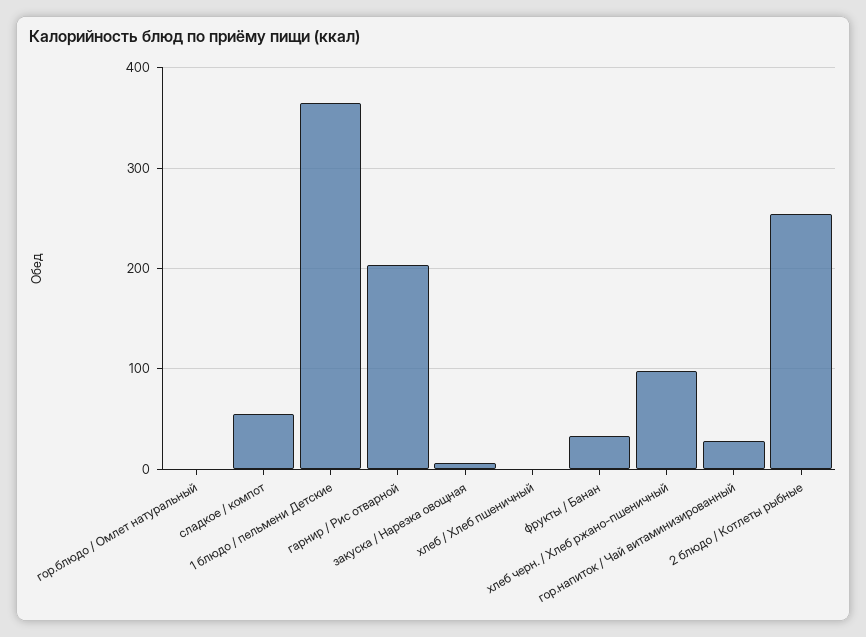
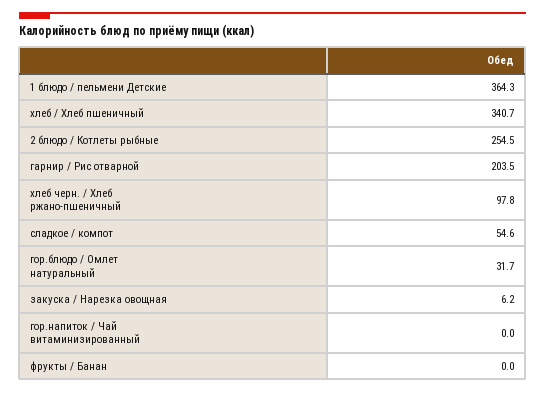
гор.блюдо / Омлет натуральный: 0 -> 31.7
хлеб / Хлеб пшеничный: 0 -> 340.7
фрукты / Банан: 30 -> 0
гор.напиток / Чай витаминизированный: 30 -> 0

